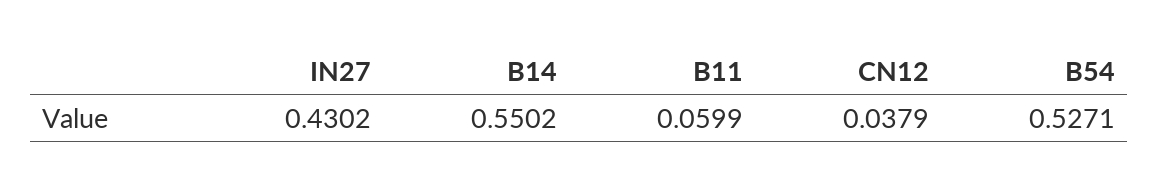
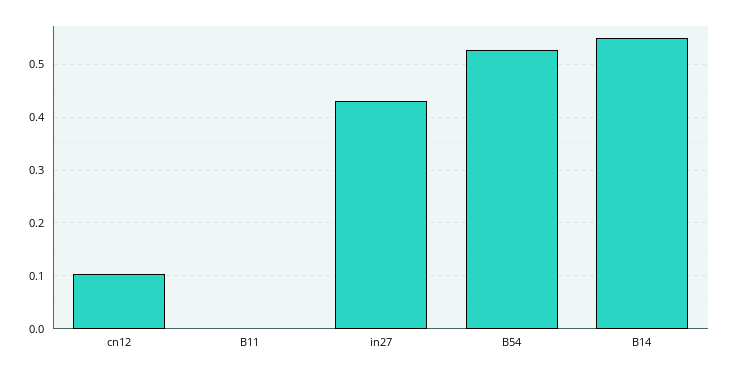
B11: 0.0599 -> 0
CN12: 0.0379 -> 0.1

